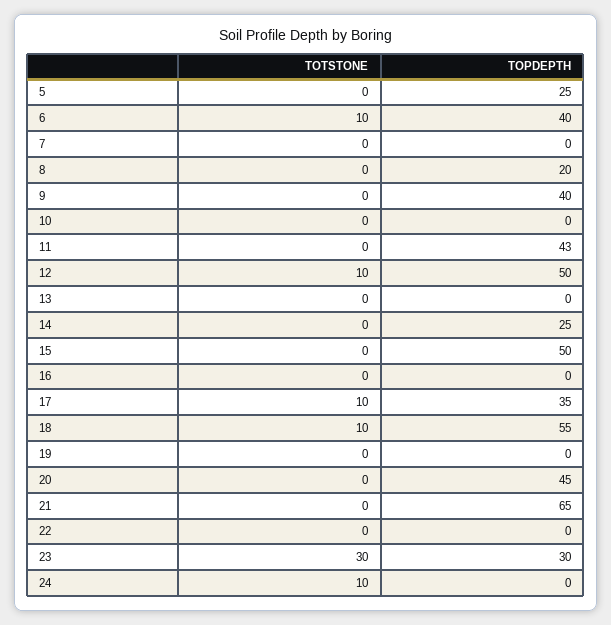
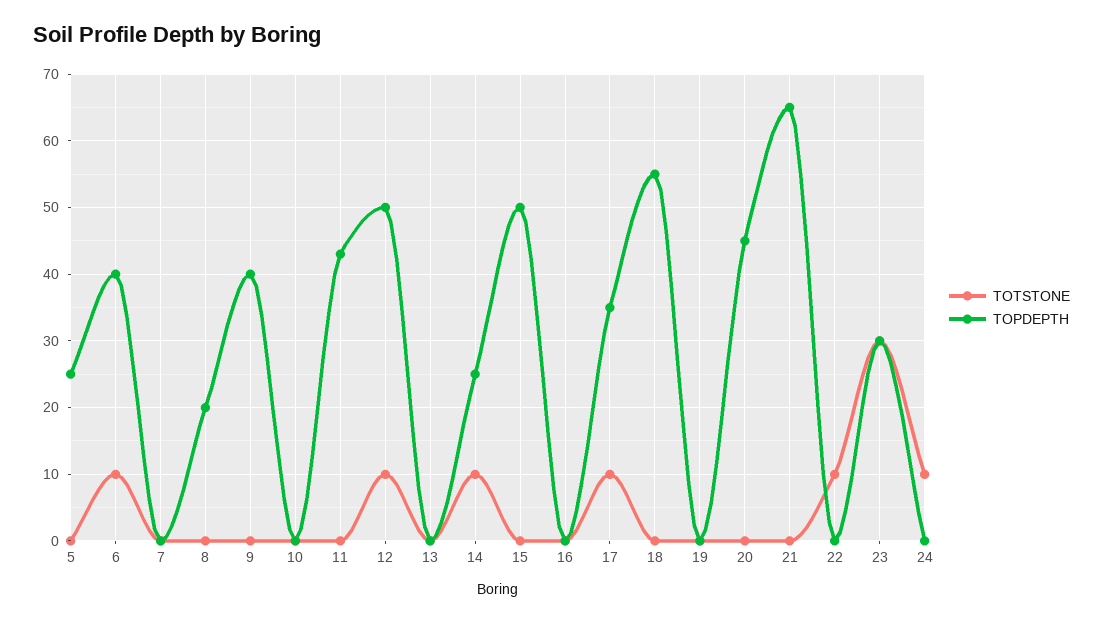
TOTSTONE, 14: 0 -> 10
TOTSTONE, 18: 10 -> 0
TOTSTONE, 22: 0 -> 10

